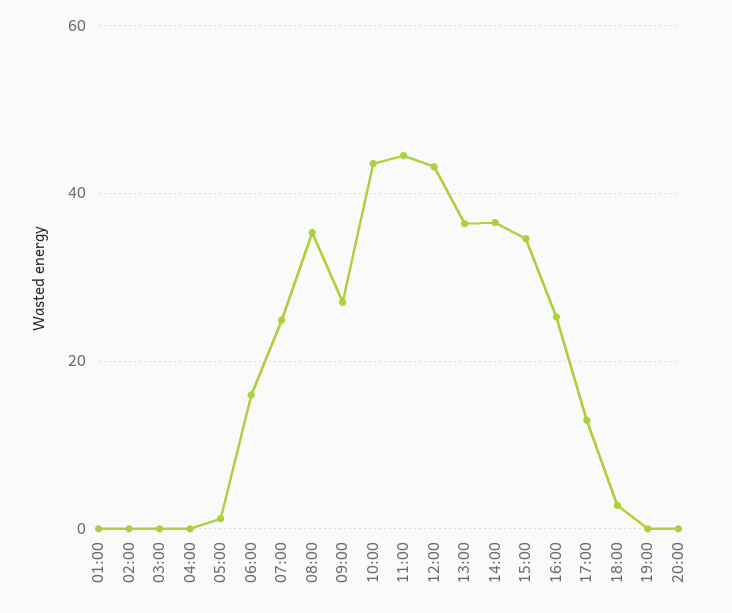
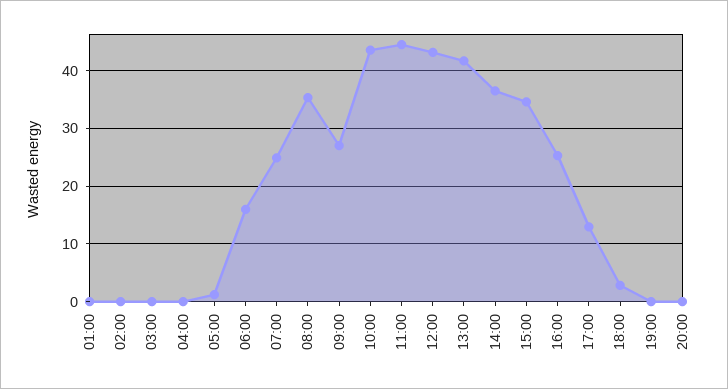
13:00: 36 -> 42

